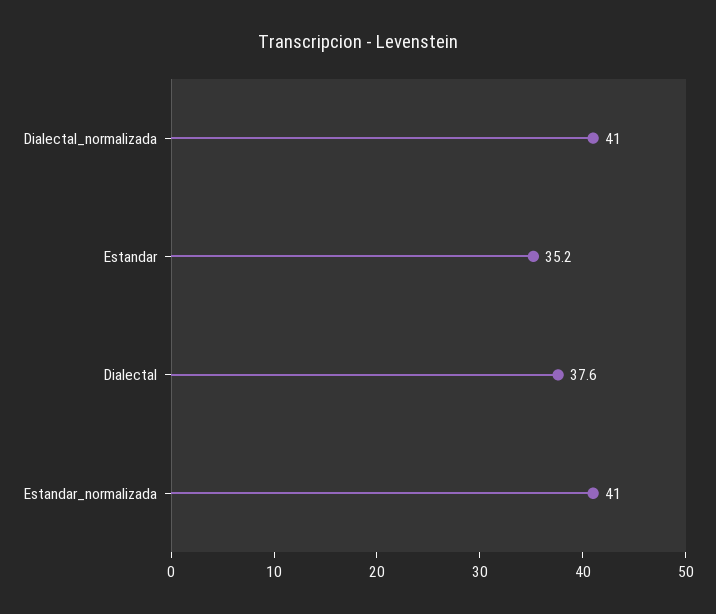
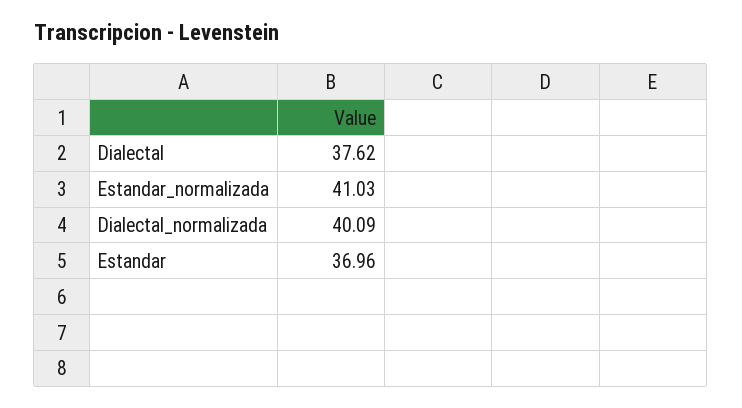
Dialectal_normalizada: 41 -> 40.09
Estandar: 35.2 -> 36.96

